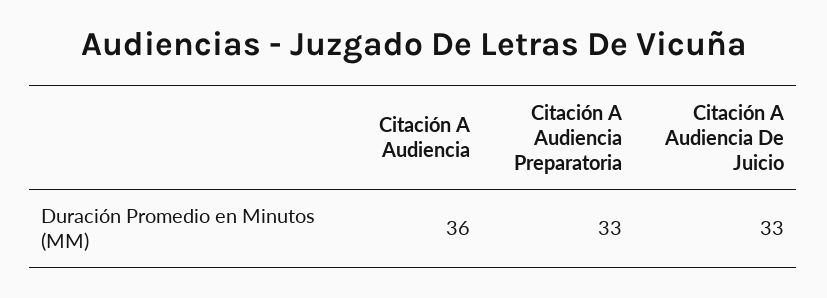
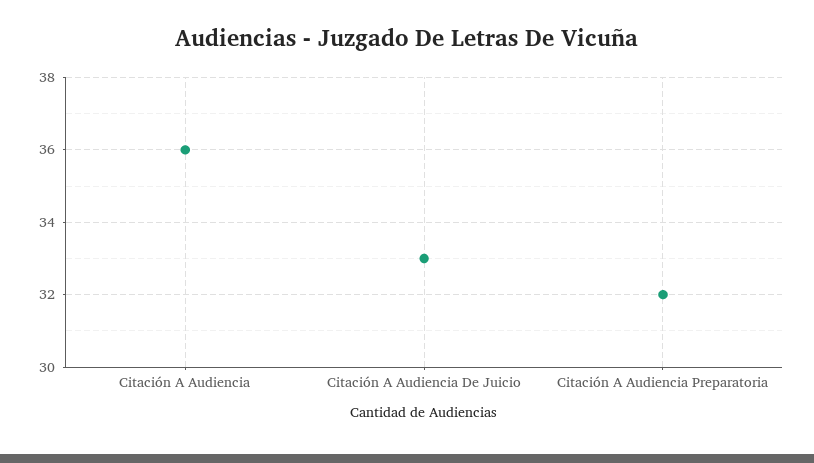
Citación A Audiencia Preparatoria: 33 -> 32

